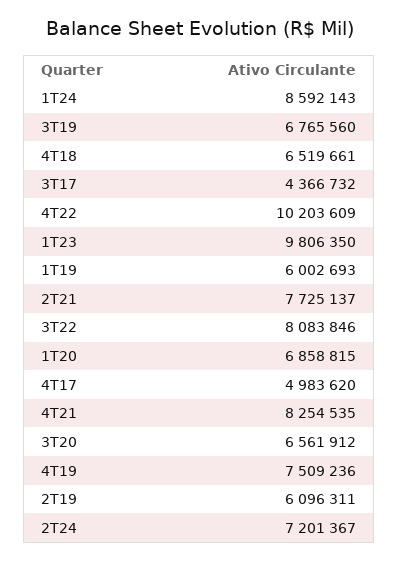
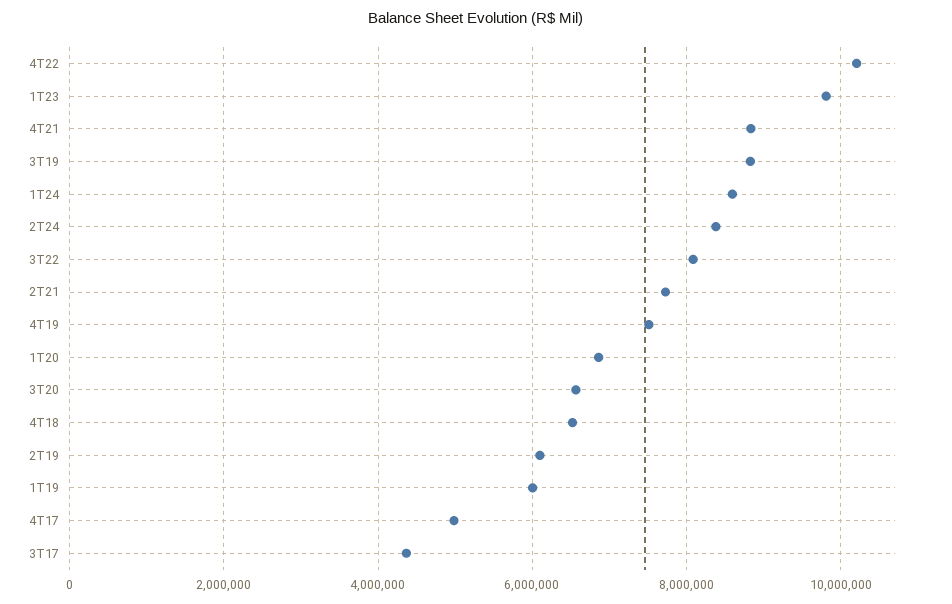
3T19: 6765560 -> 8800000
4T21: 8254535 -> 8800000
2T24: 7201367 -> 8400000

